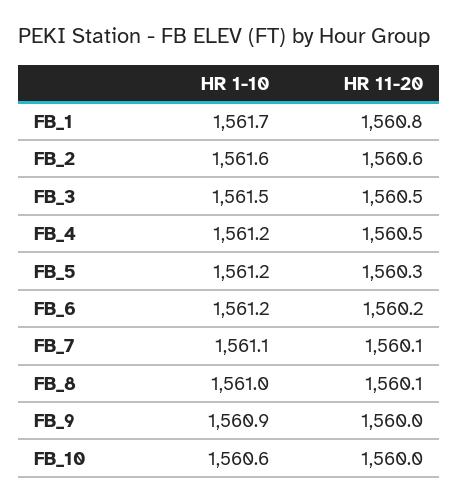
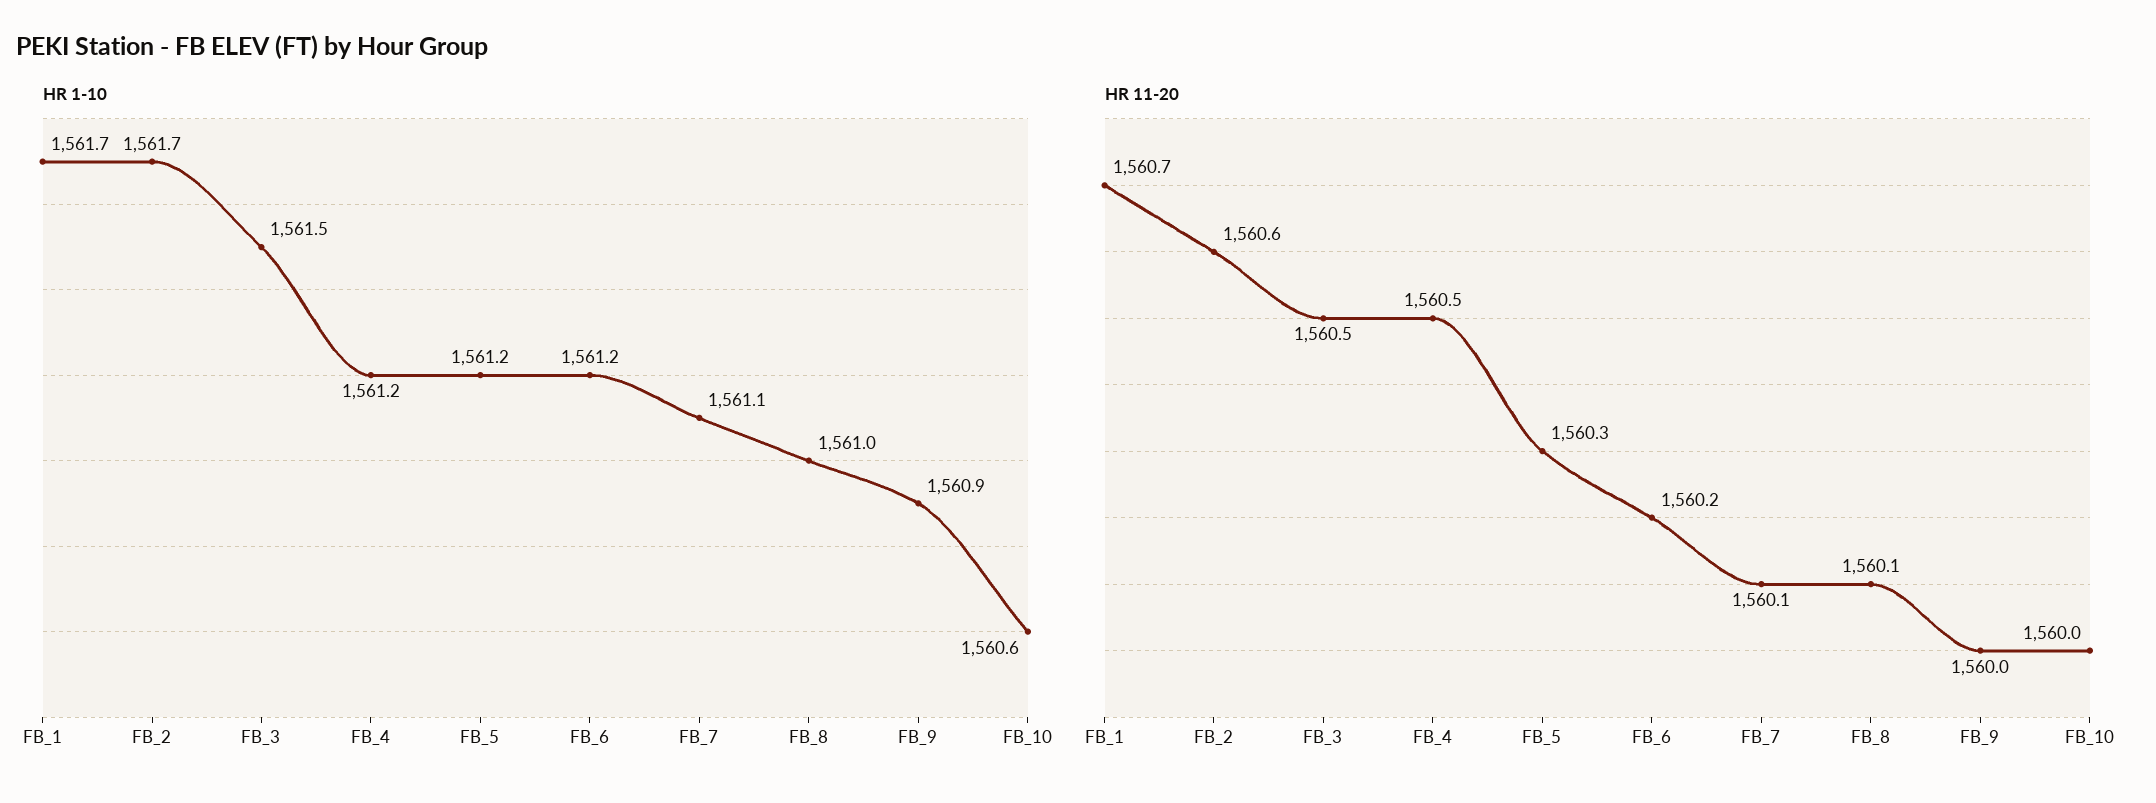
HR 11-20, FB_1: 1560.8 -> 1560.7
HR 1-10, FB_2: 1561.6 -> 1561.7

